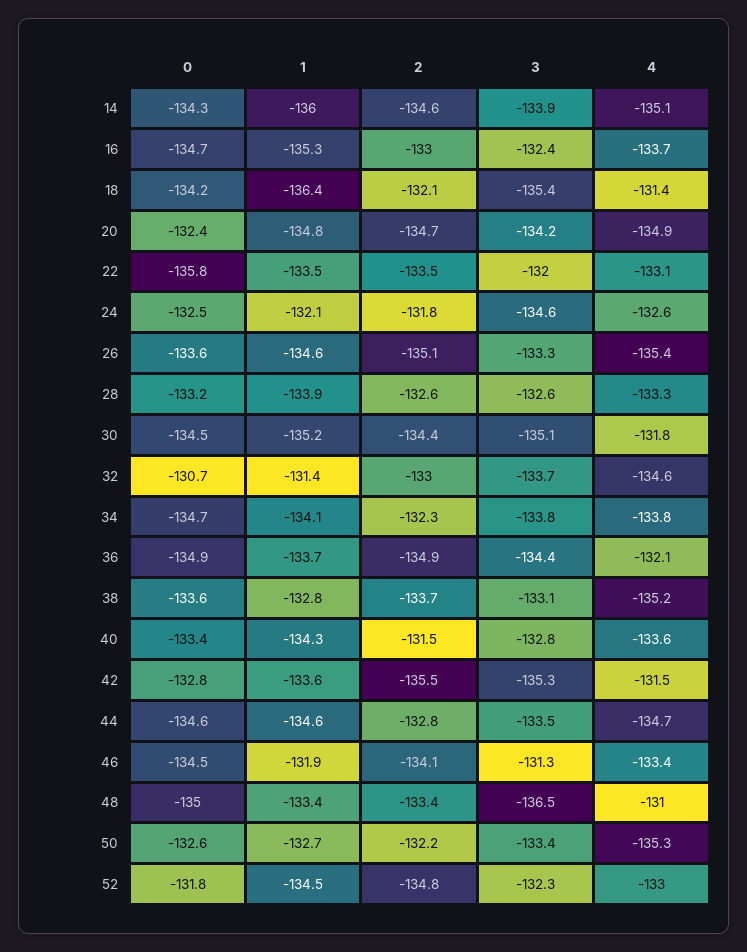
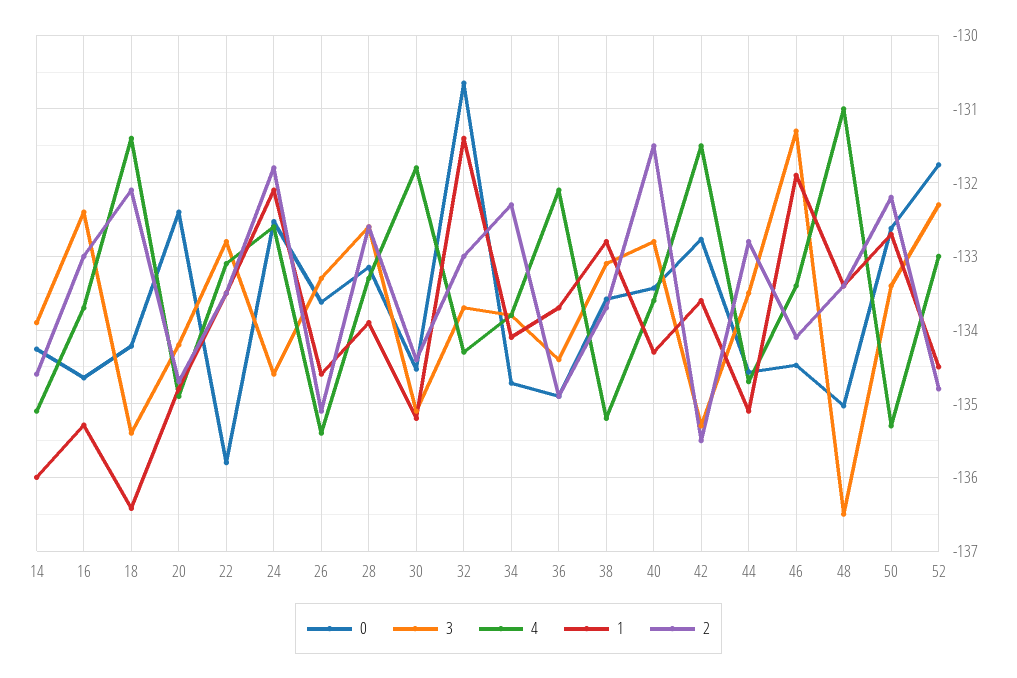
3, 22: -132 -> -132.8
4, 32: -134.6 -> -134.3
1, 44: -134.6 -> -135.1

